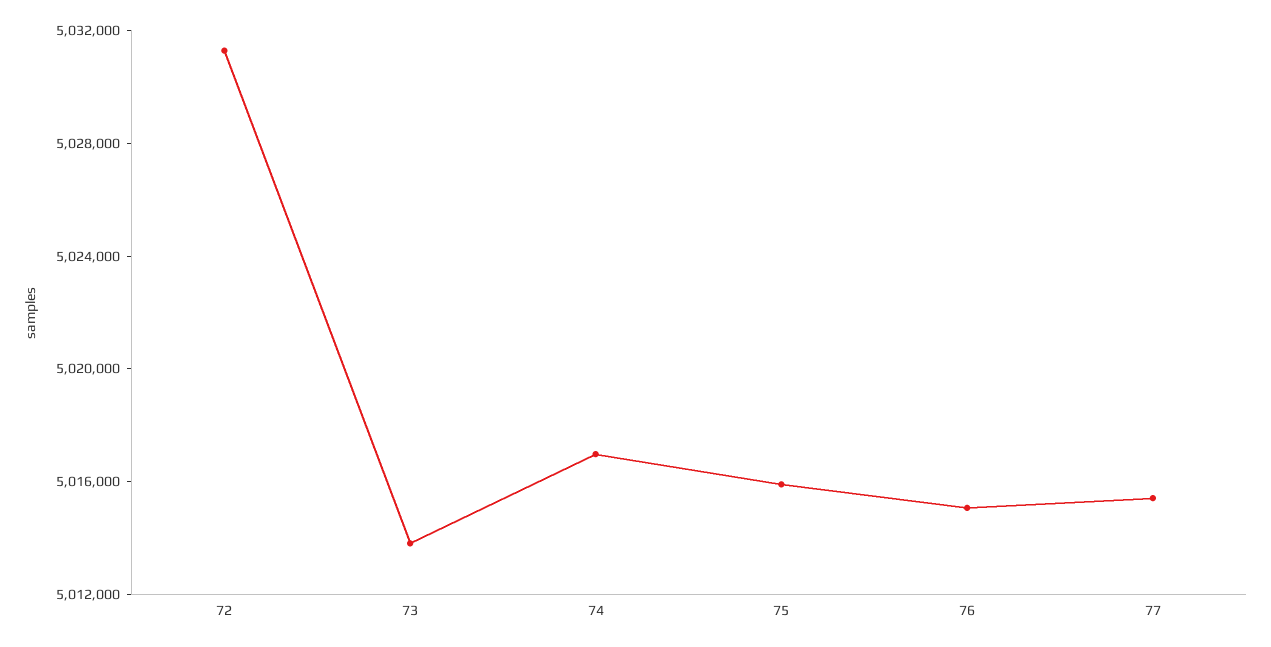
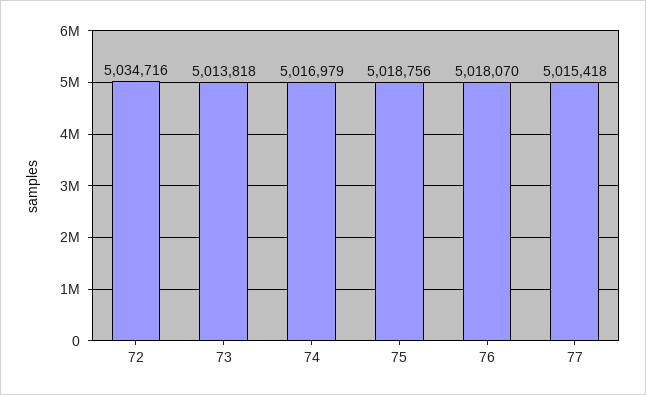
72: 5031000 -> 5034716
75: 5016000 -> 5018756
76: 5015000 -> 5018070

